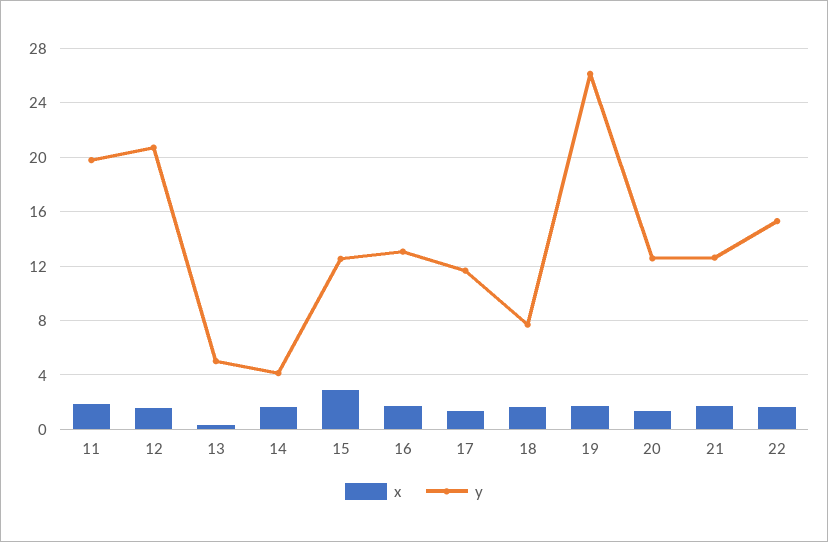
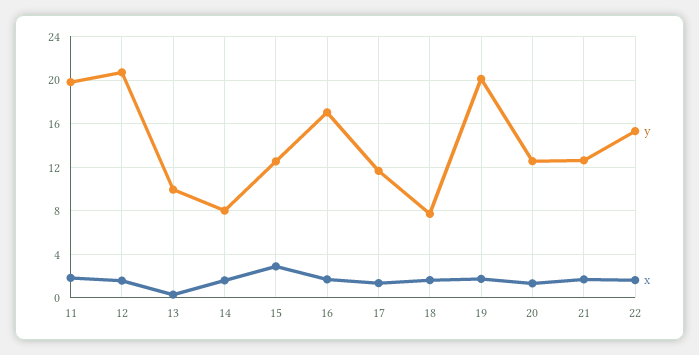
y, 13: 5 -> 10
y, 14: 4 -> 8
y, 16: 13 -> 17
y, 19: 26 -> 20

